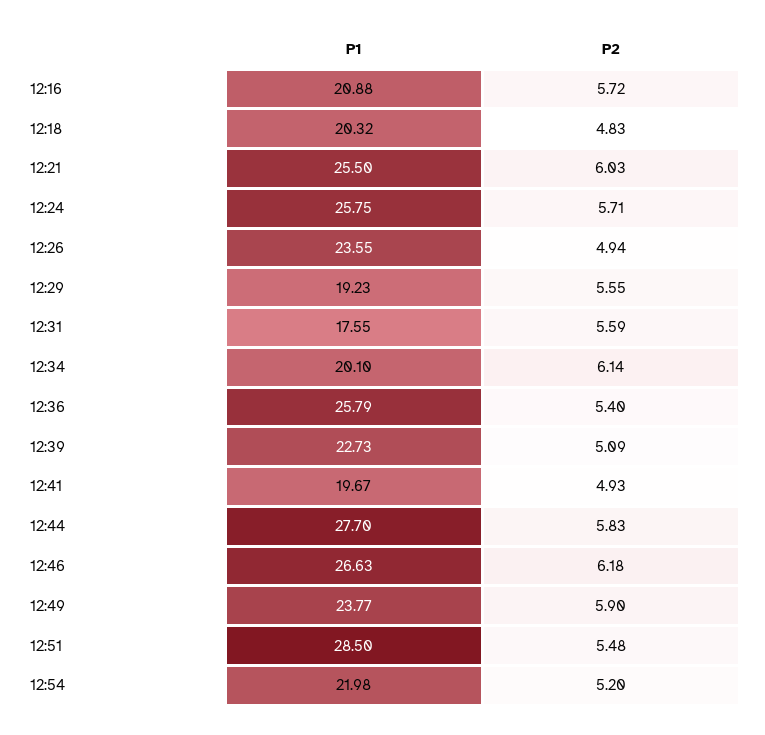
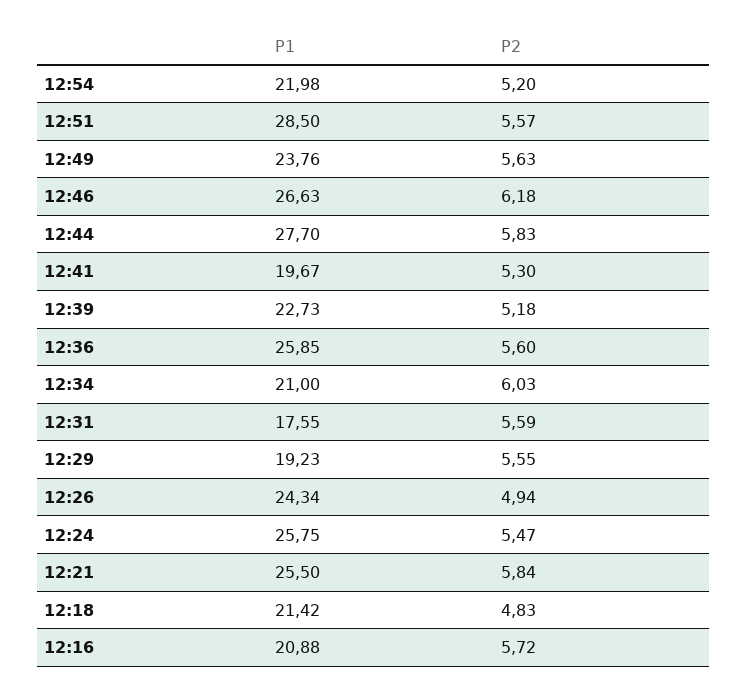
P1, 12:18: 20.32 -> 21.42
P2, 12:21: 6.03 -> 5.84
P2, 12:24: 5.71 -> 5.47
P1, 12:26: 23.55 -> 24.34
P1, 12:34: 20.1 -> 21
P2, 12:34: 6.14 -> 6.03
P1, 12:36: 25.79 -> 25.85
P2, 12:36: 5.4 -> 5.6
P2, 12:39: 5.09 -> 5.18
P2, 12:41: 4.93 -> 5.3
P1, 12:49: 23.77 -> 23.76
P2, 12:49: 5.9 -> 5.63
P2, 12:51: 5.48 -> 5.57

